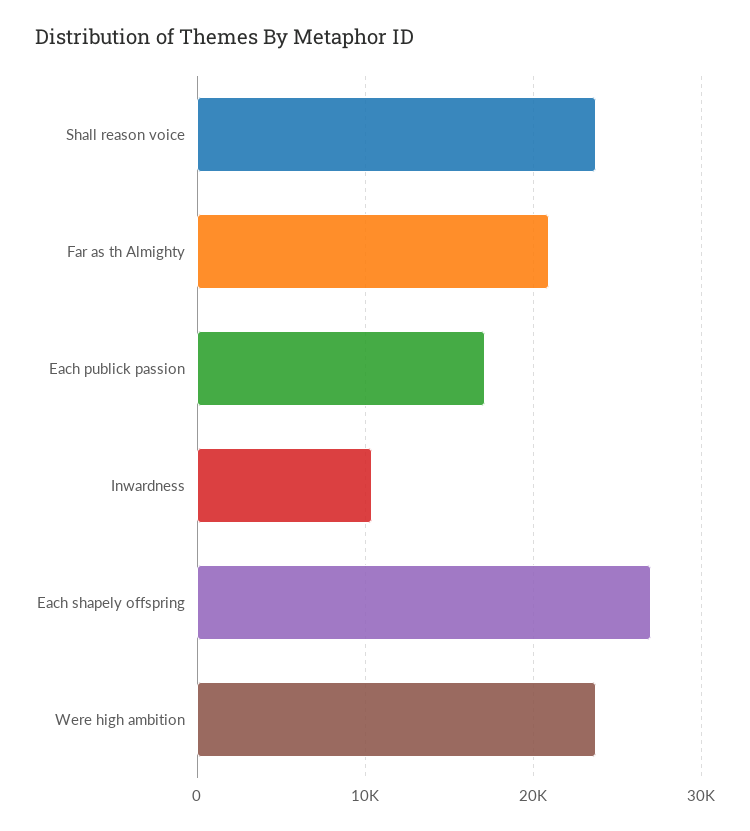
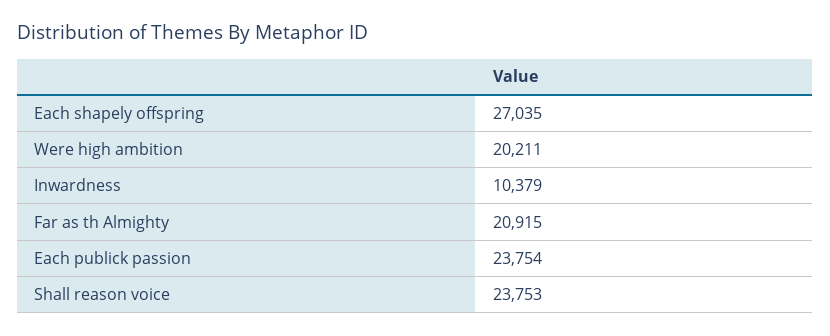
Each publick passion: 17000 -> 23754
Were high ambition: 24000 -> 20211

